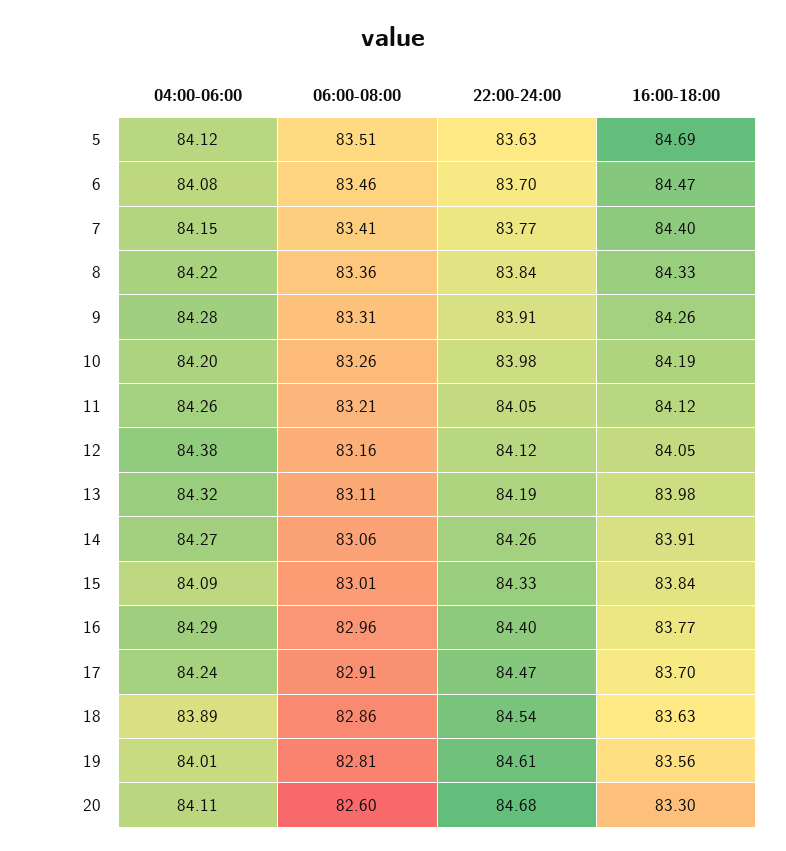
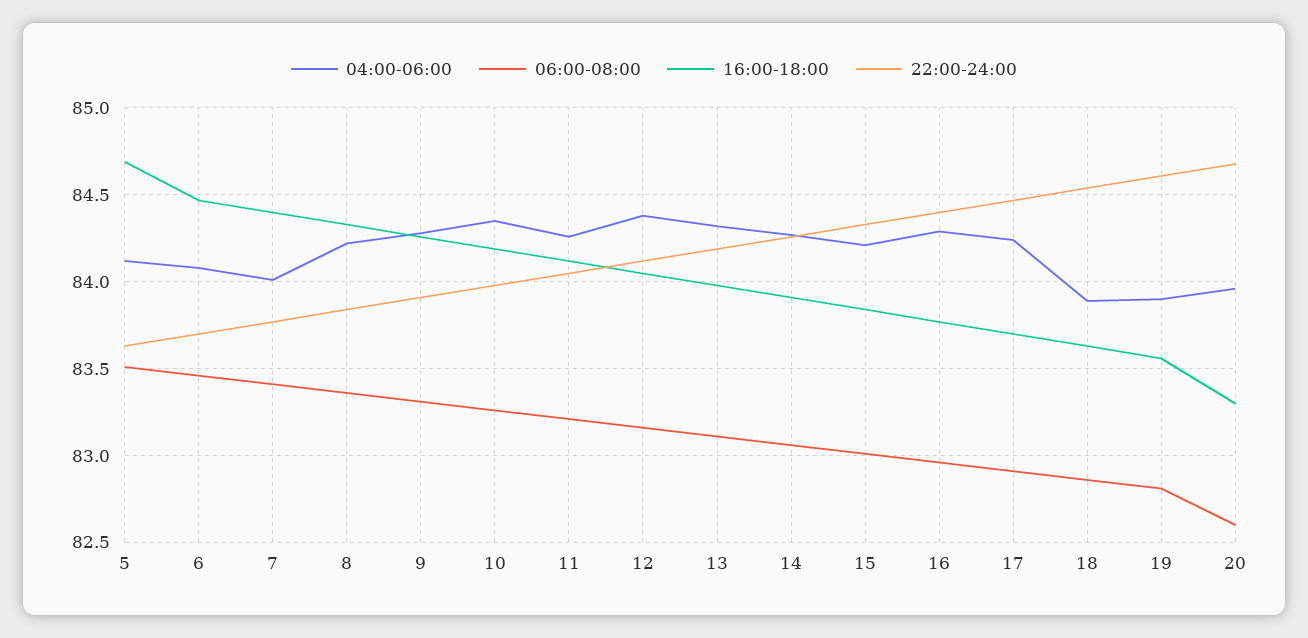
04:00-06:00, 7: 84.15 -> 84
04:00-06:00, 10: 84.2 -> 84.35
04:00-06:00, 15: 84.09 -> 84.2
04:00-06:00, 19: 84.01 -> 83.9
04:00-06:00, 20: 84.11 -> 83.95

